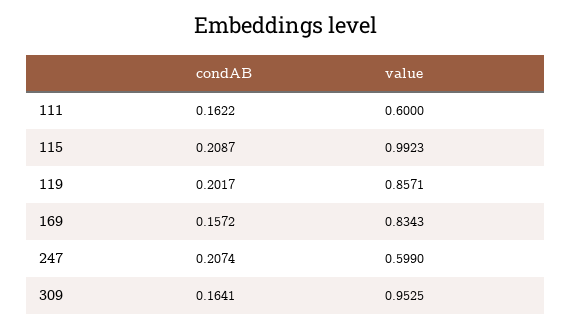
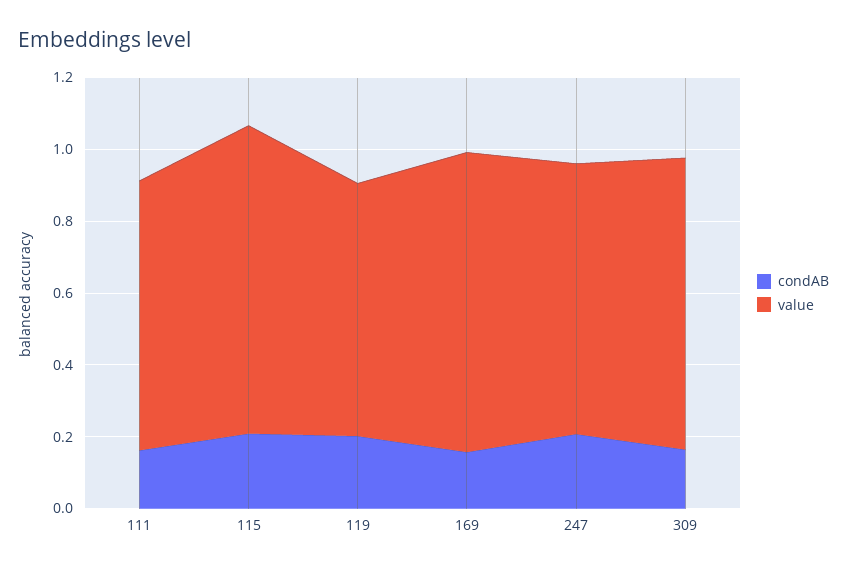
value, 111: 0.6 -> 0.75
value, 115: 0.9923 -> 0.85
value, 119: 0.8571 -> 0.7
value, 247: 0.599 -> 0.75
value, 309: 0.9525 -> 0.8

